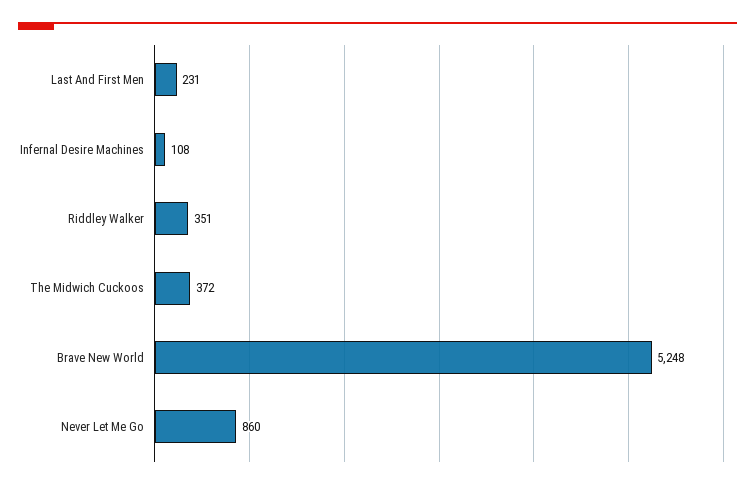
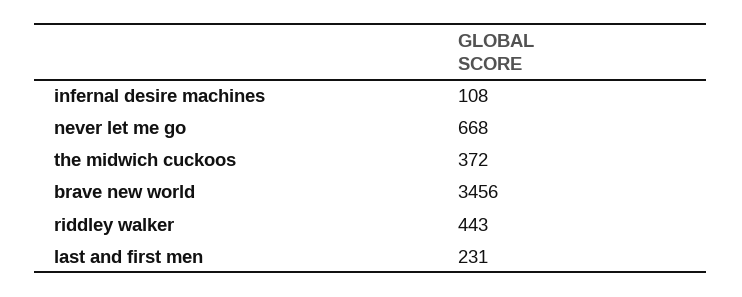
Riddley Walker: 351 -> 443
Brave New World: 5248 -> 3456
Never Let Me Go: 860 -> 668

